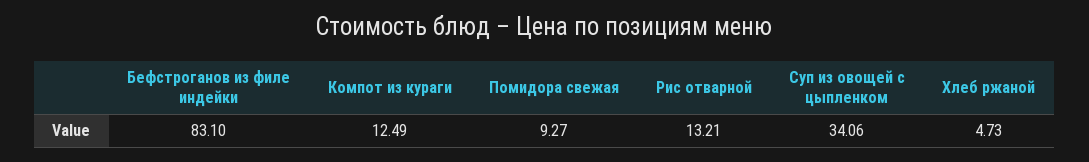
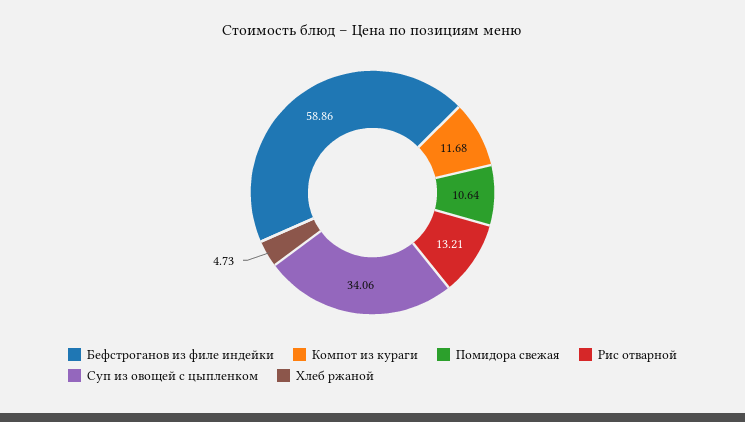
Бефстроганов из филе индейки: 83.1 -> 58.86
Компот из кураги: 12.49 -> 11.68
Помидора свежая: 9.27 -> 10.64

